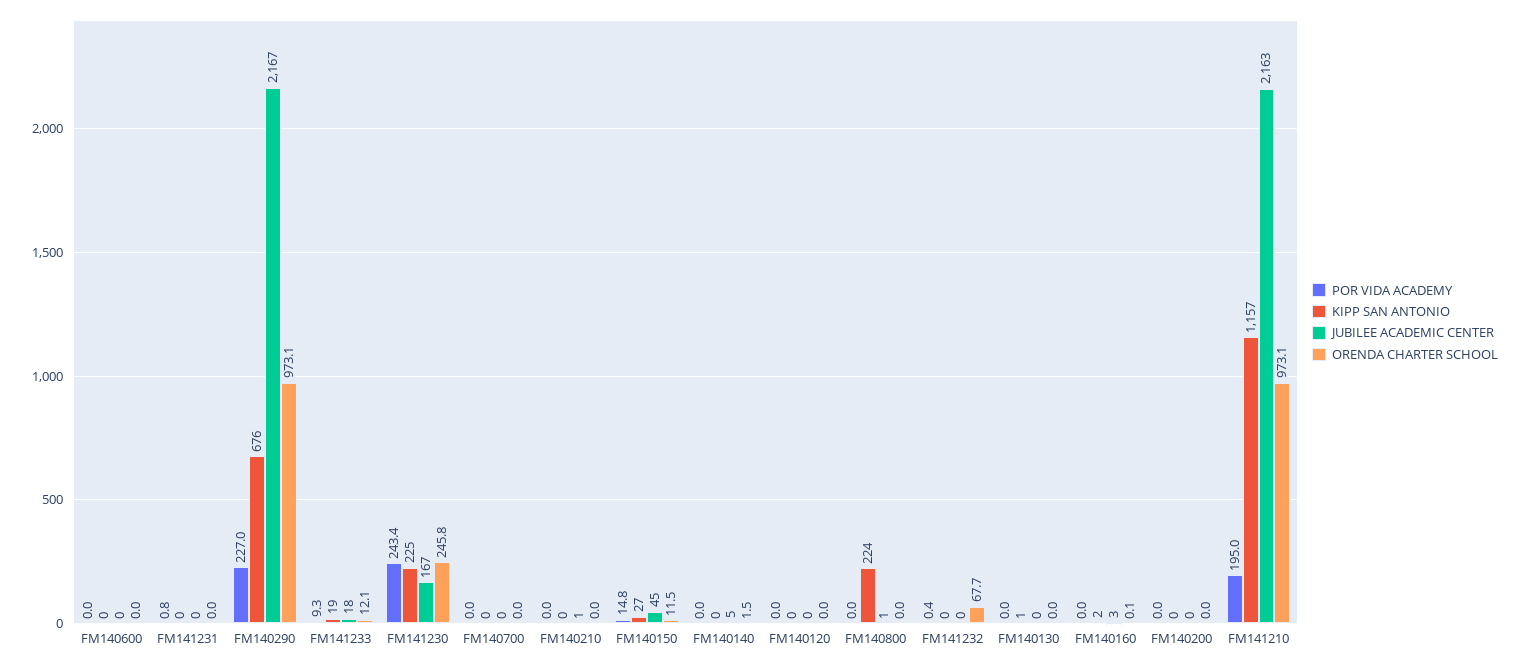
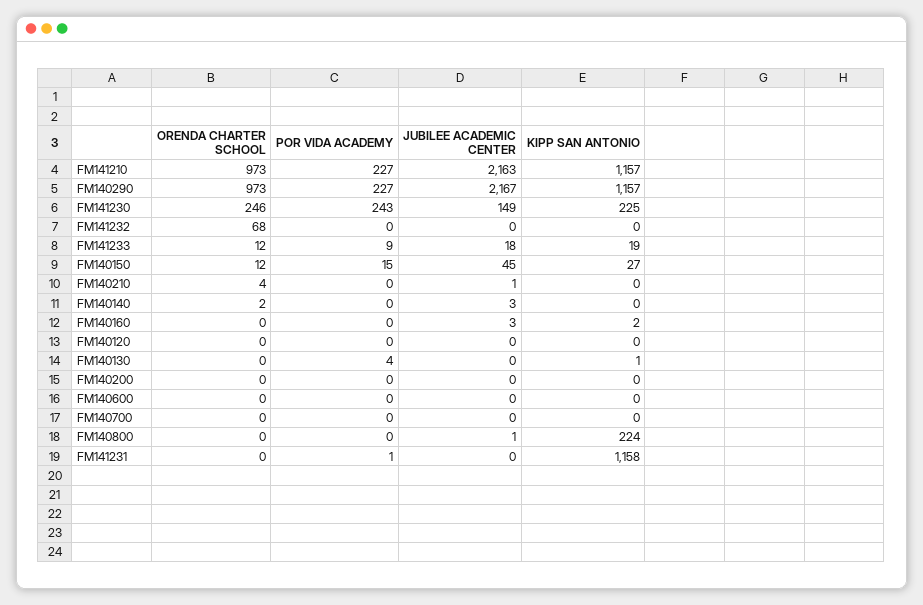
KIPP SAN ANTONIO, FM141231: 0 -> 1158
KIPP SAN ANTONIO, FM140290: 676 -> 1157
JUBILEE ACADEMIC CENTER, FM141230: 167 -> 149
ORENDA CHARTER SCHOOL, FM140210: 0 -> 4
JUBILEE ACADEMIC CENTER, FM140140: 5 -> 3
POR VIDA ACADEMY, FM140130: 0 -> 4
POR VIDA ACADEMY, FM141210: 195 -> 227

